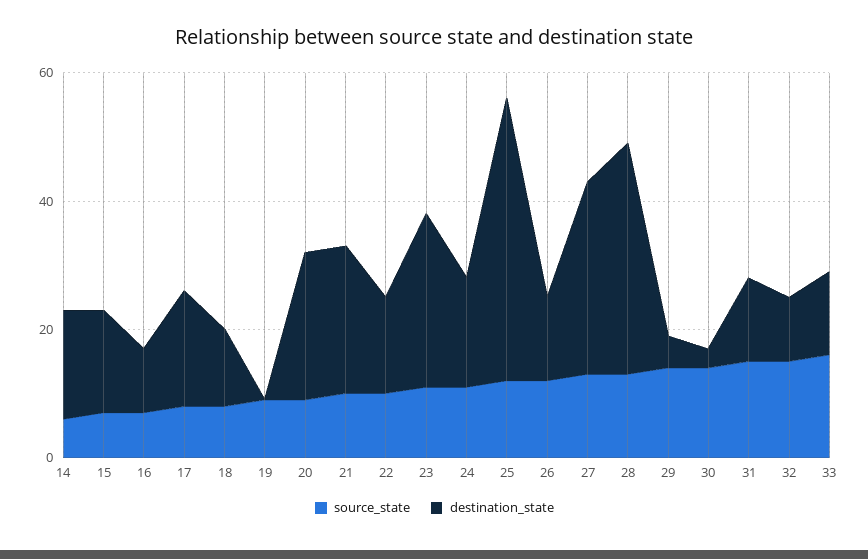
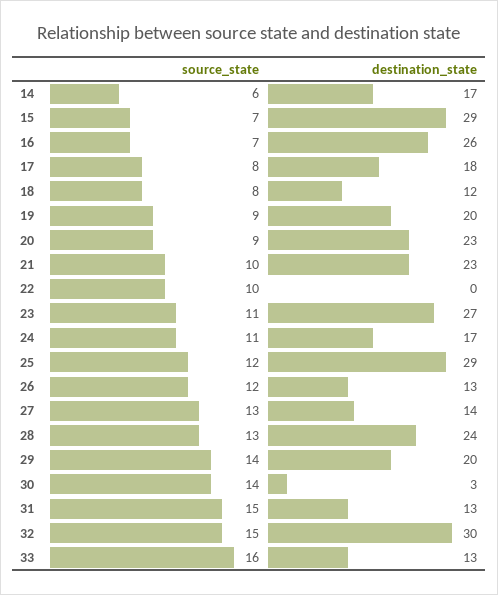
destination_state, 15: 15 -> 29
destination_state, 16: 10 -> 26
destination_state, 19: 0 -> 20
destination_state, 22: 15 -> 0
destination_state, 25: 45 -> 29
destination_state, 27: 30 -> 14
destination_state, 28: 35 -> 24
destination_state, 29: 5 -> 20
destination_state, 32: 10 -> 30

